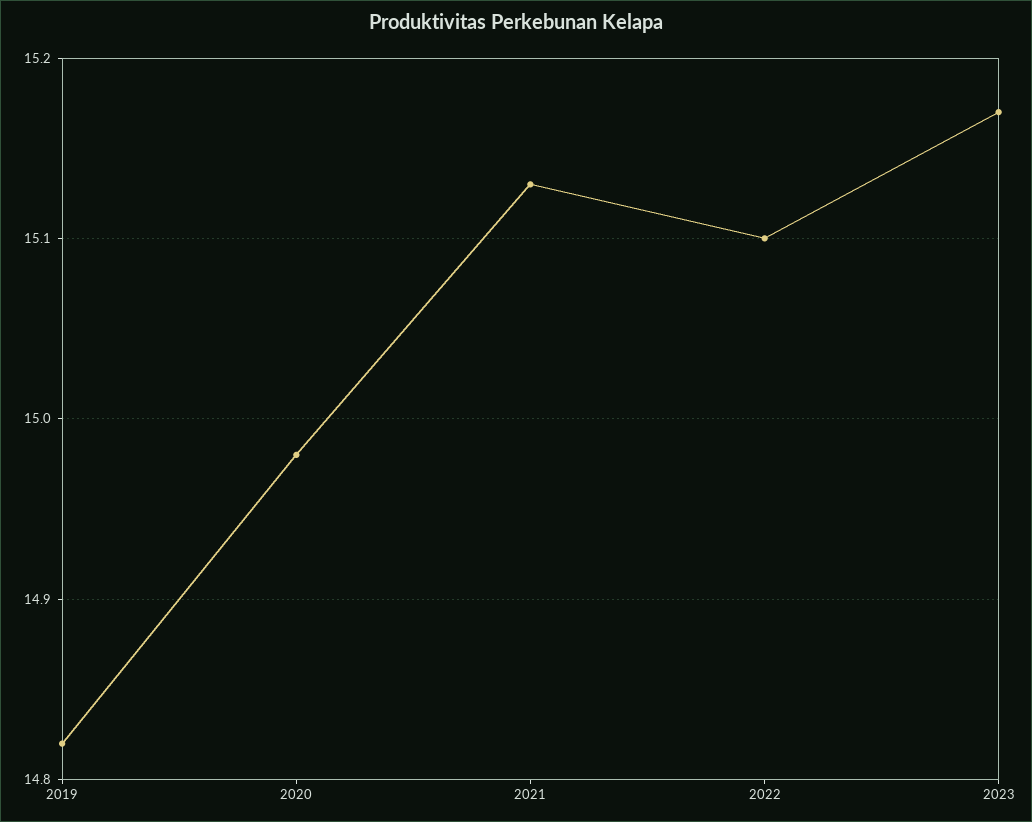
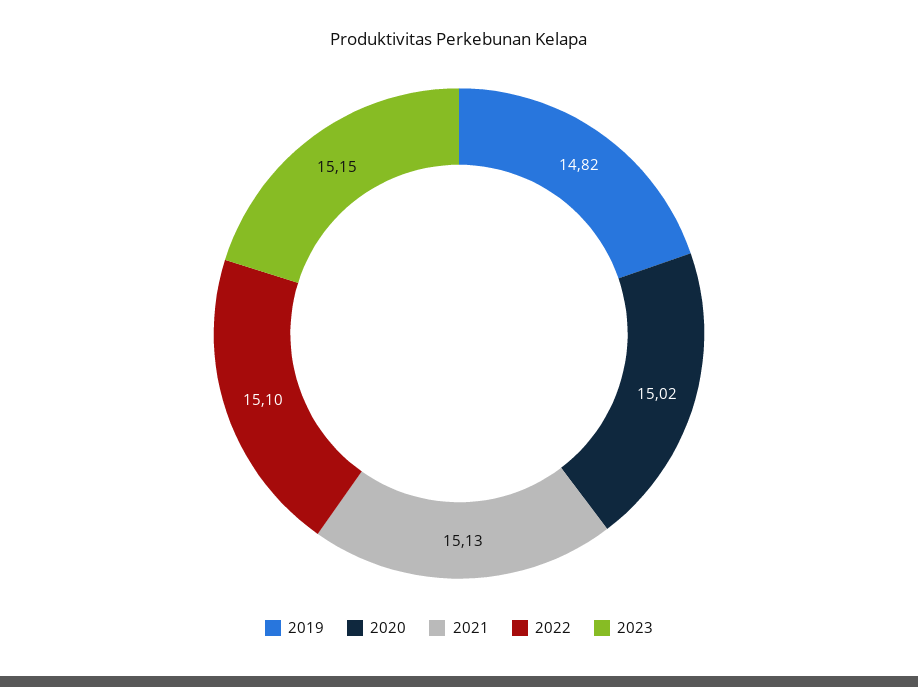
2020: 14.98 -> 15.02
2023: 15.17 -> 15.15

